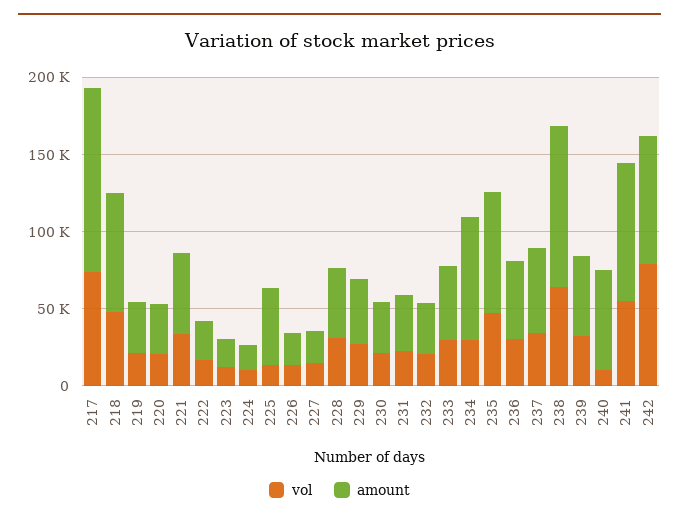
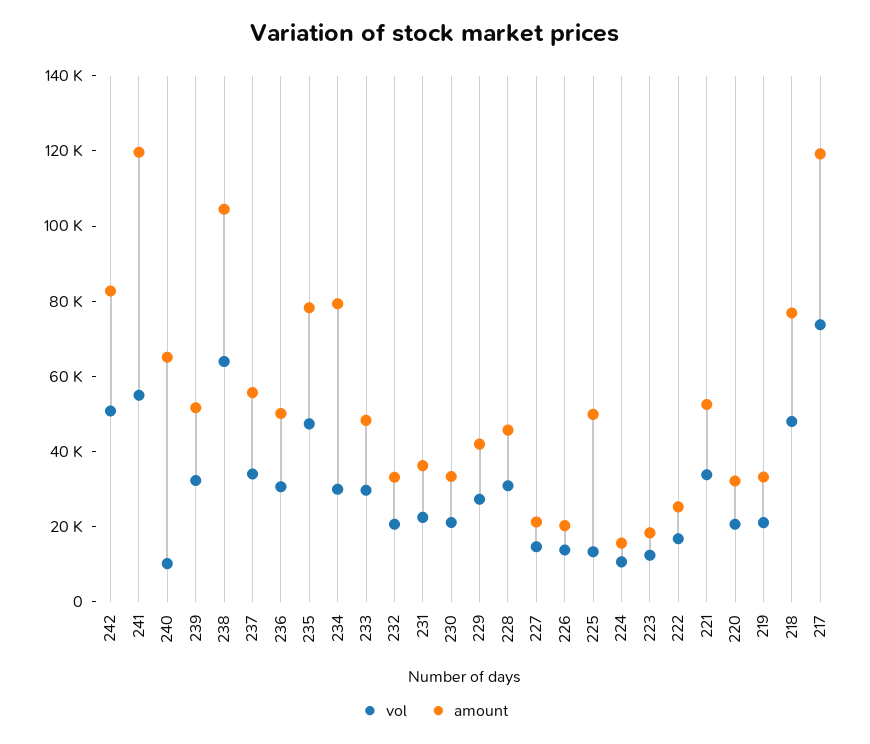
amount, 241: 90000 -> 120000
vol, 242: 80000 -> 50000

